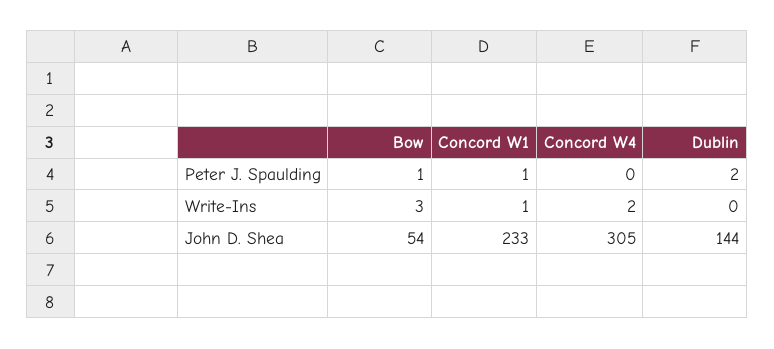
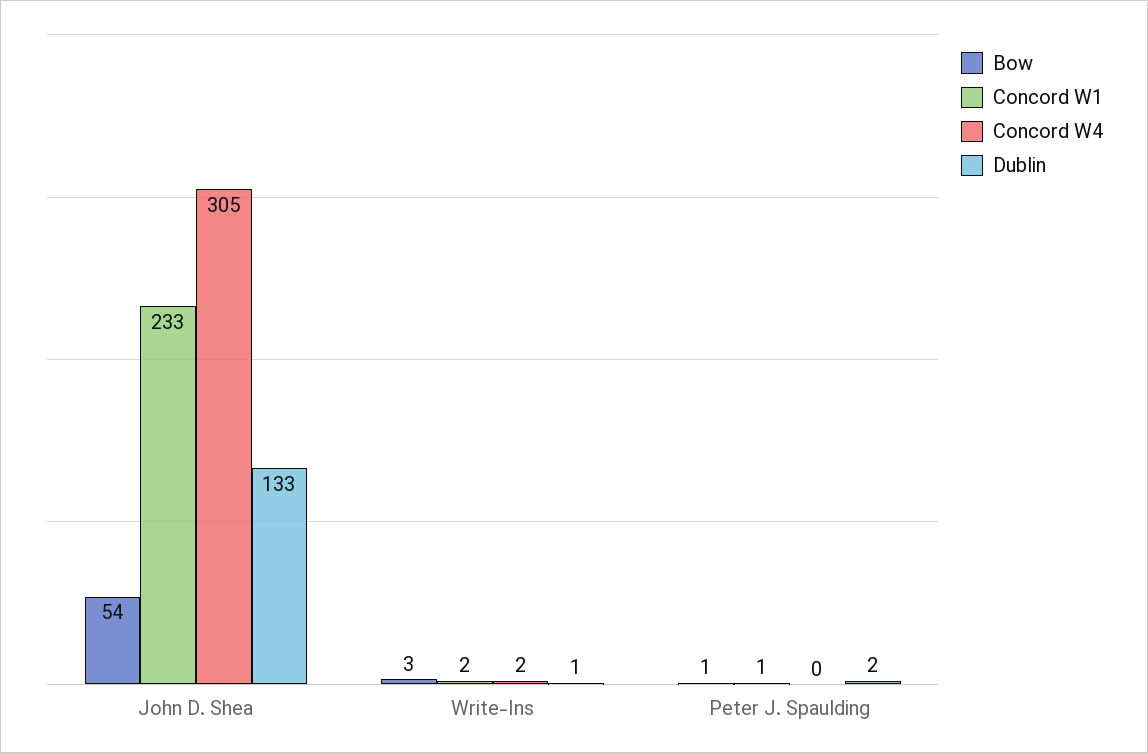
Concord W1, Write-Ins: 1 -> 2
Dublin, Write-Ins: 0 -> 1
Dublin, John D. Shea: 144 -> 133

